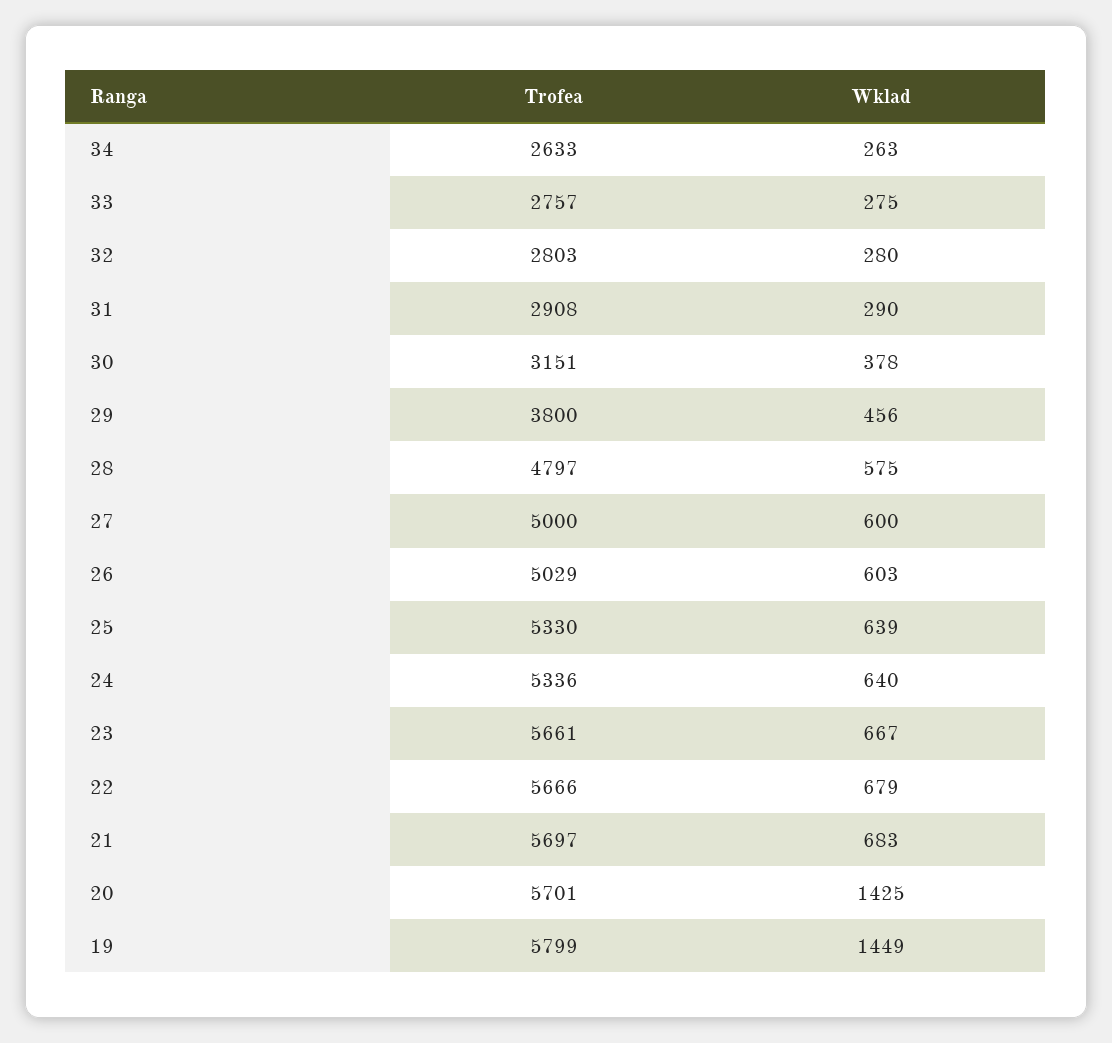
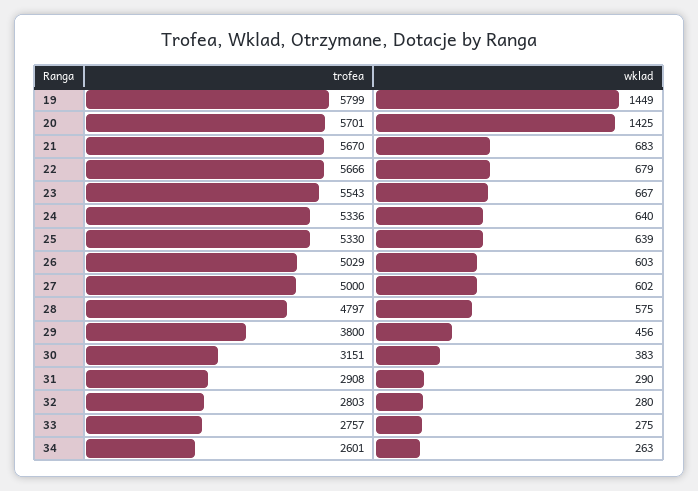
Trofea, 34: 2633 -> 2601
Wklad, 30: 378 -> 383
Wklad, 27: 600 -> 602
Trofea, 23: 5661 -> 5543
Trofea, 21: 5697 -> 5670

